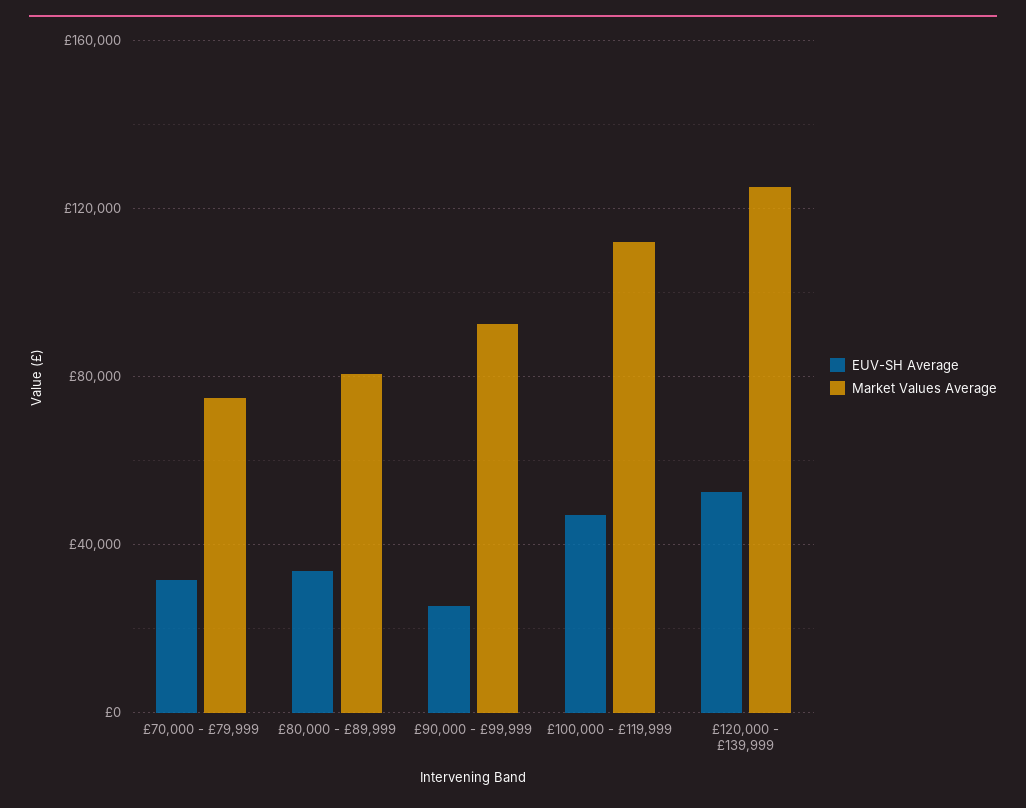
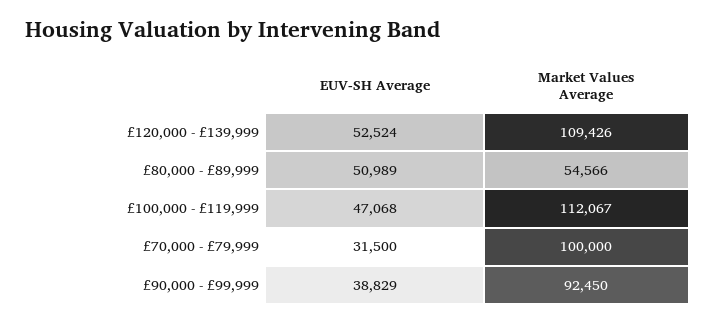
Market Values Average, £70,000 - £79,999: 75000 -> 100000
EUV-SH Average, £80,000 - £89,999: 35000 -> 50989
Market Values Average, £80,000 - £89,999: 80000 -> 54566
EUV-SH Average, £90,000 - £99,999: 25000 -> 38829
Market Values Average, £120,000 - £139,999: 125000 -> 109426

